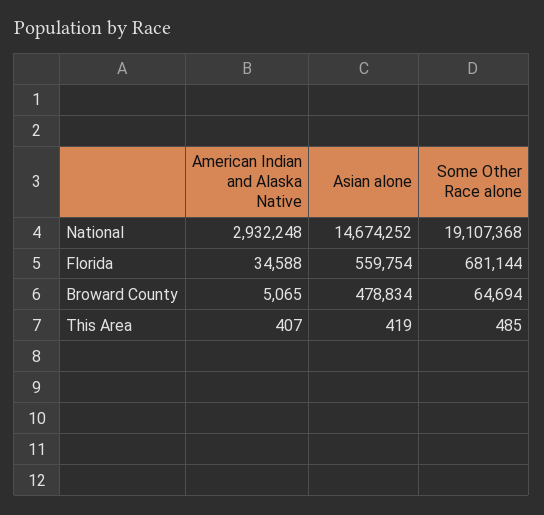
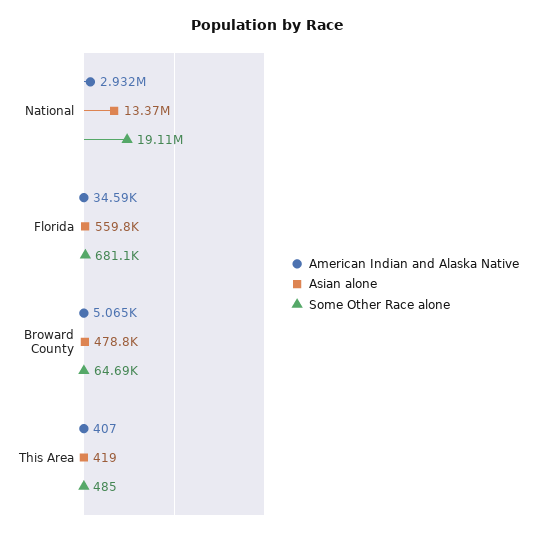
Asian alone, National: 14674252 -> 13370000

